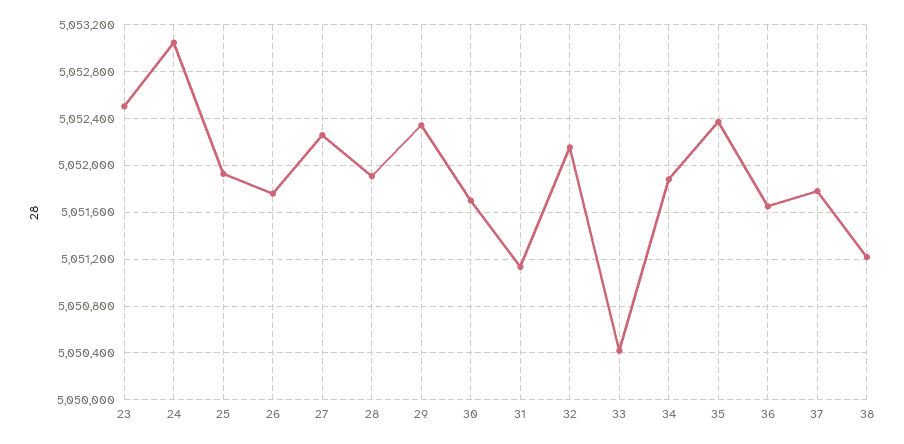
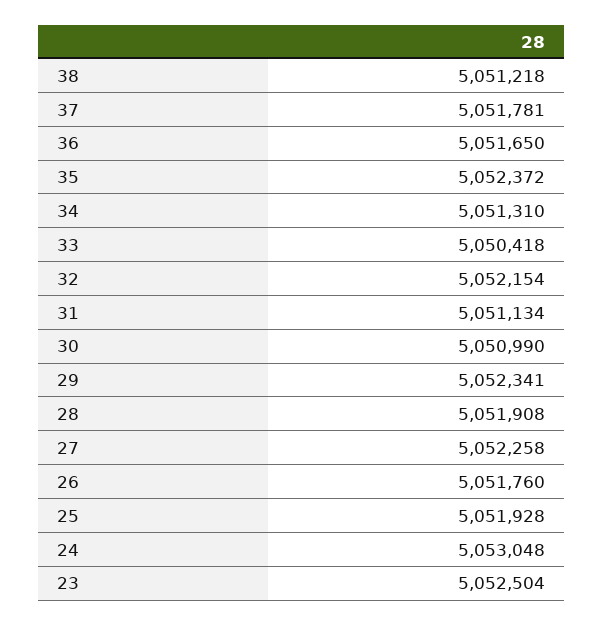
30: 5051700 -> 5050990
34: 5051900 -> 5051310

